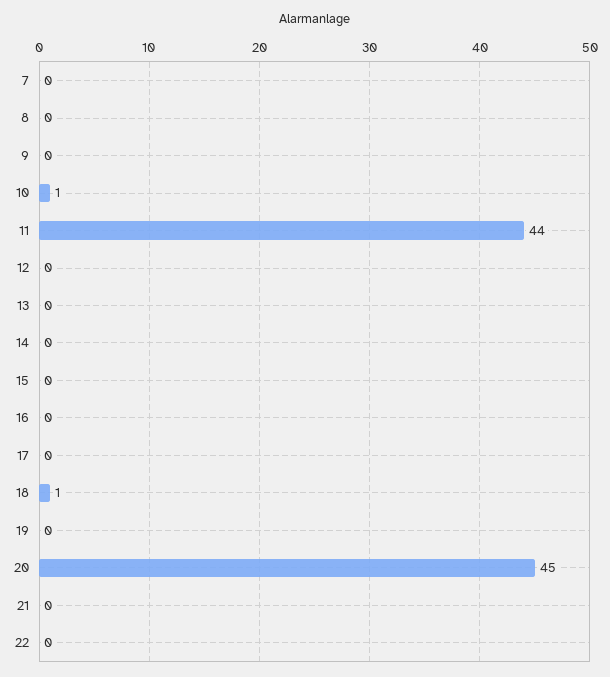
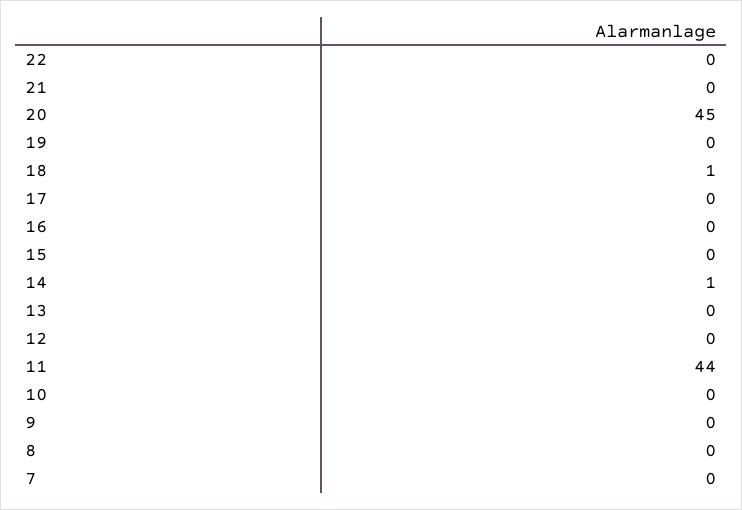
10: 1 -> 0
14: 0 -> 1

